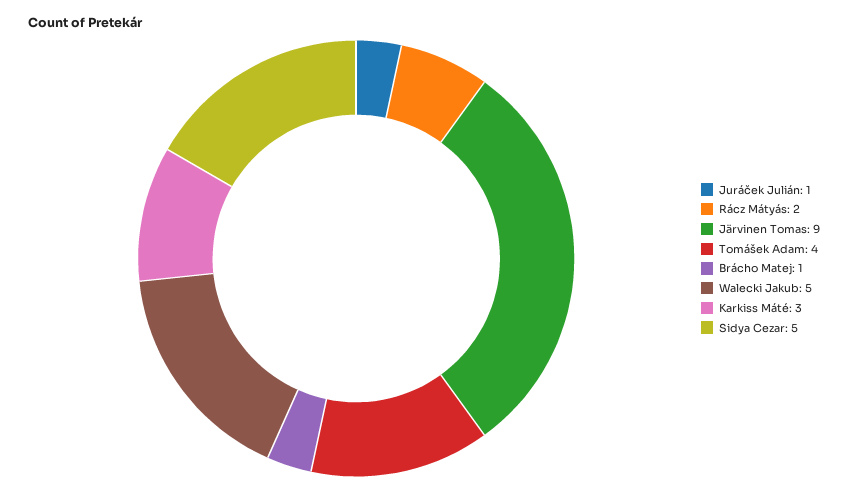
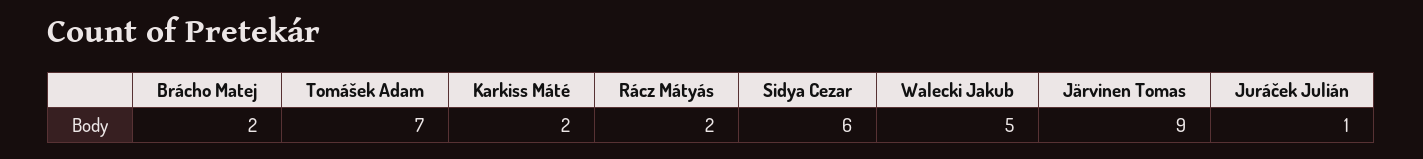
Tomášek Adam: 4 -> 7
Brácho Matej: 1 -> 2
Karkiss Máté: 3 -> 2
Sidya Cezar: 5 -> 6

